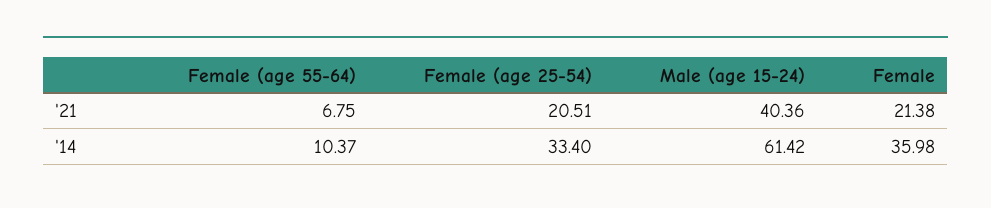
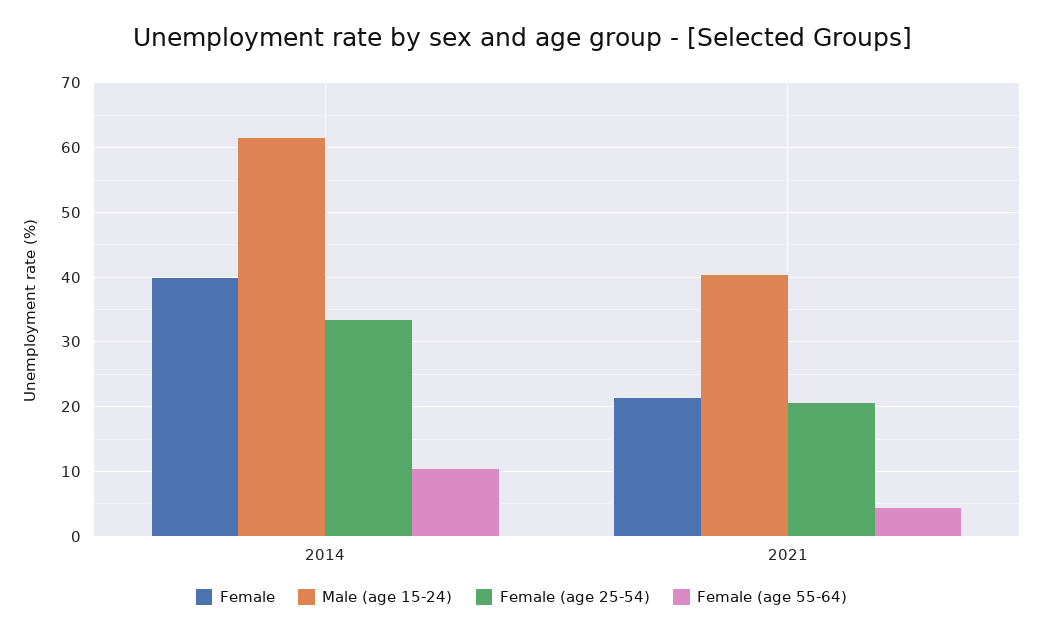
Female (age 55-64), '21: 6.75 -> 4
Female, '14: 35.98 -> 40

